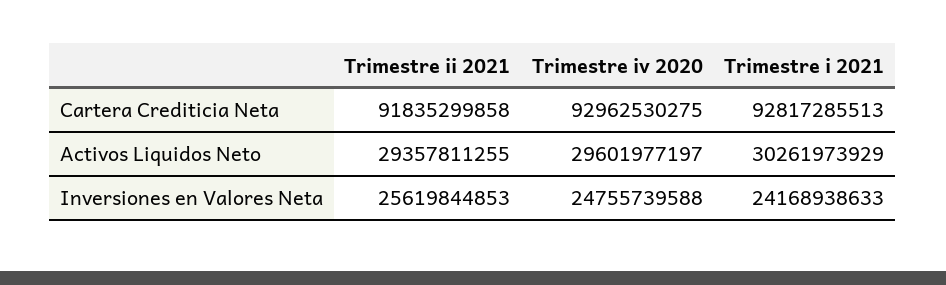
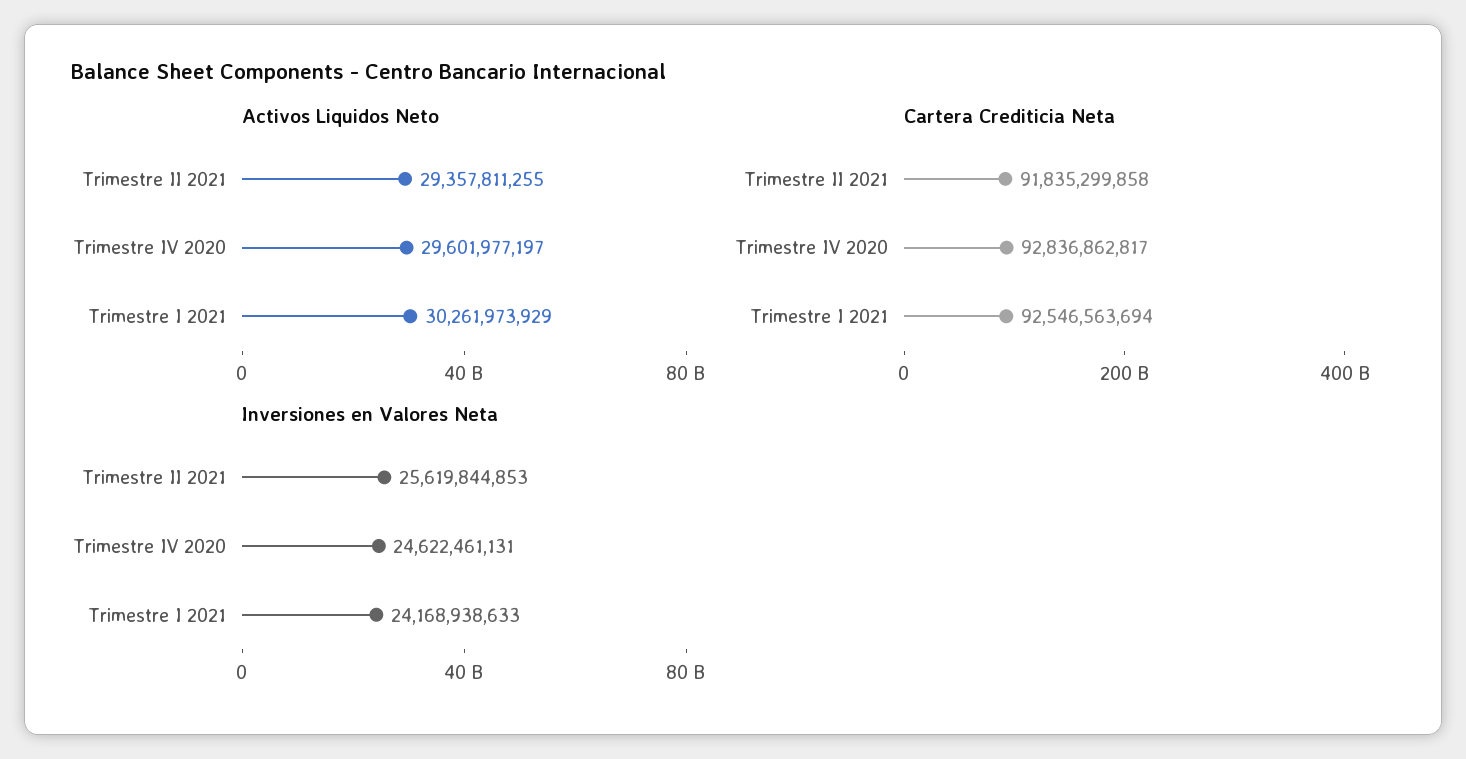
Cartera Crediticia Neta, Trimestre iv 2020: 92962530275 -> 92836862817
Cartera Crediticia Neta, Trimestre i 2021: 92817285513 -> 92546563694
Inversiones en Valores Neta, Trimestre iv 2020: 24755739588 -> 24622461131

